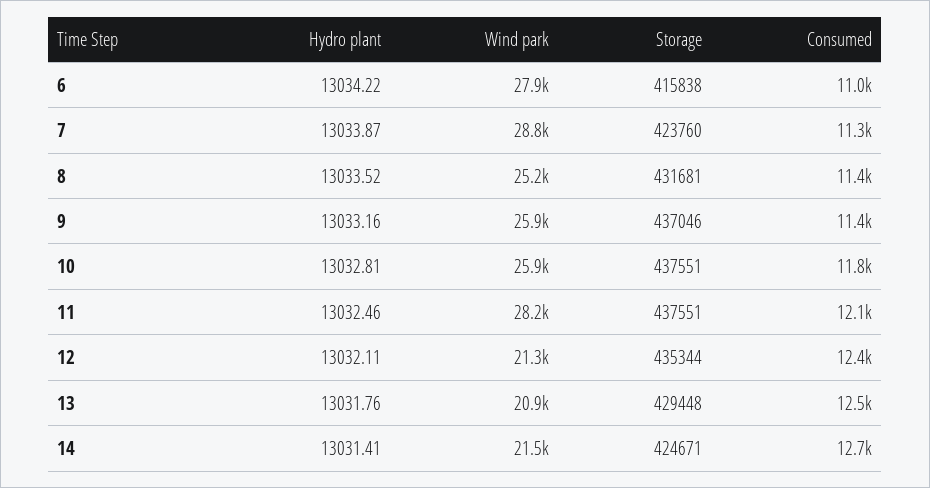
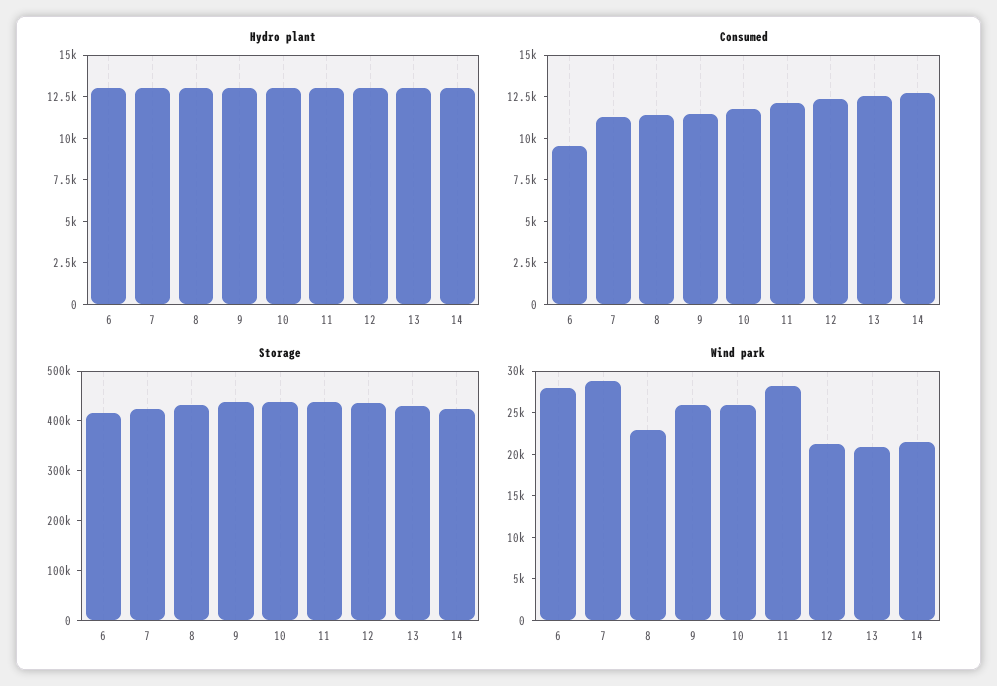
Consumed, 6: 11000 -> 9500
Wind park, 8: 25200 -> 23000

